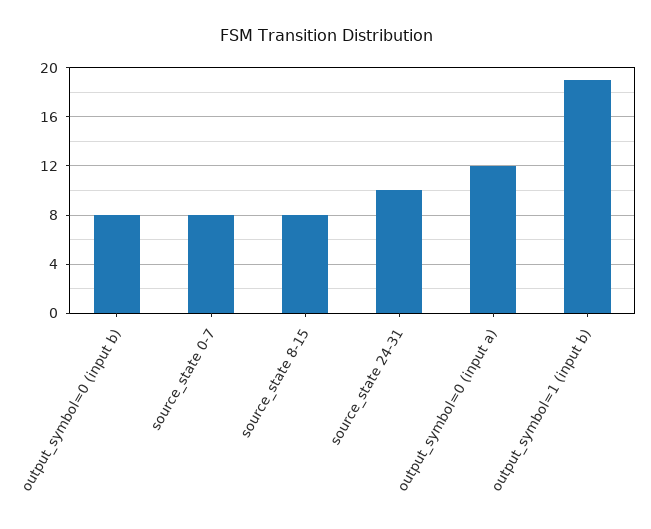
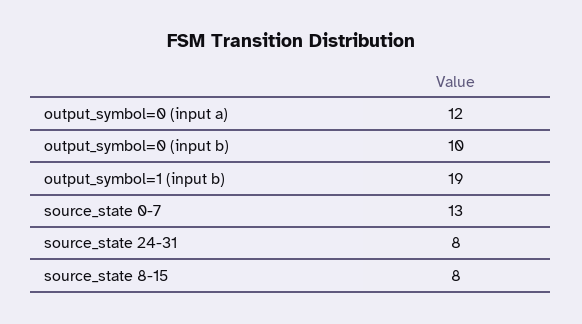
output_symbol=0 (input b): 8 -> 10
source_state 0-7: 8 -> 13
source_state 24-31: 10 -> 8

